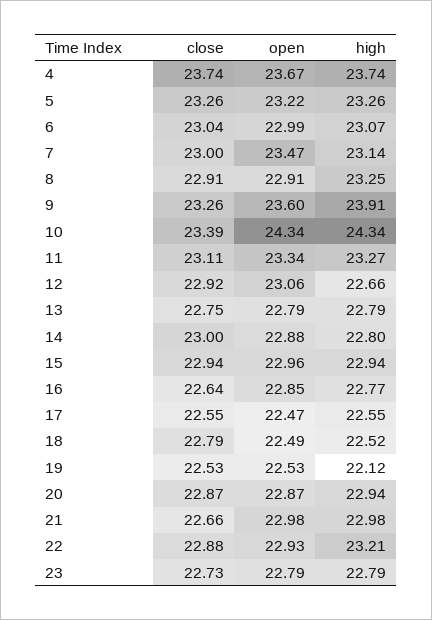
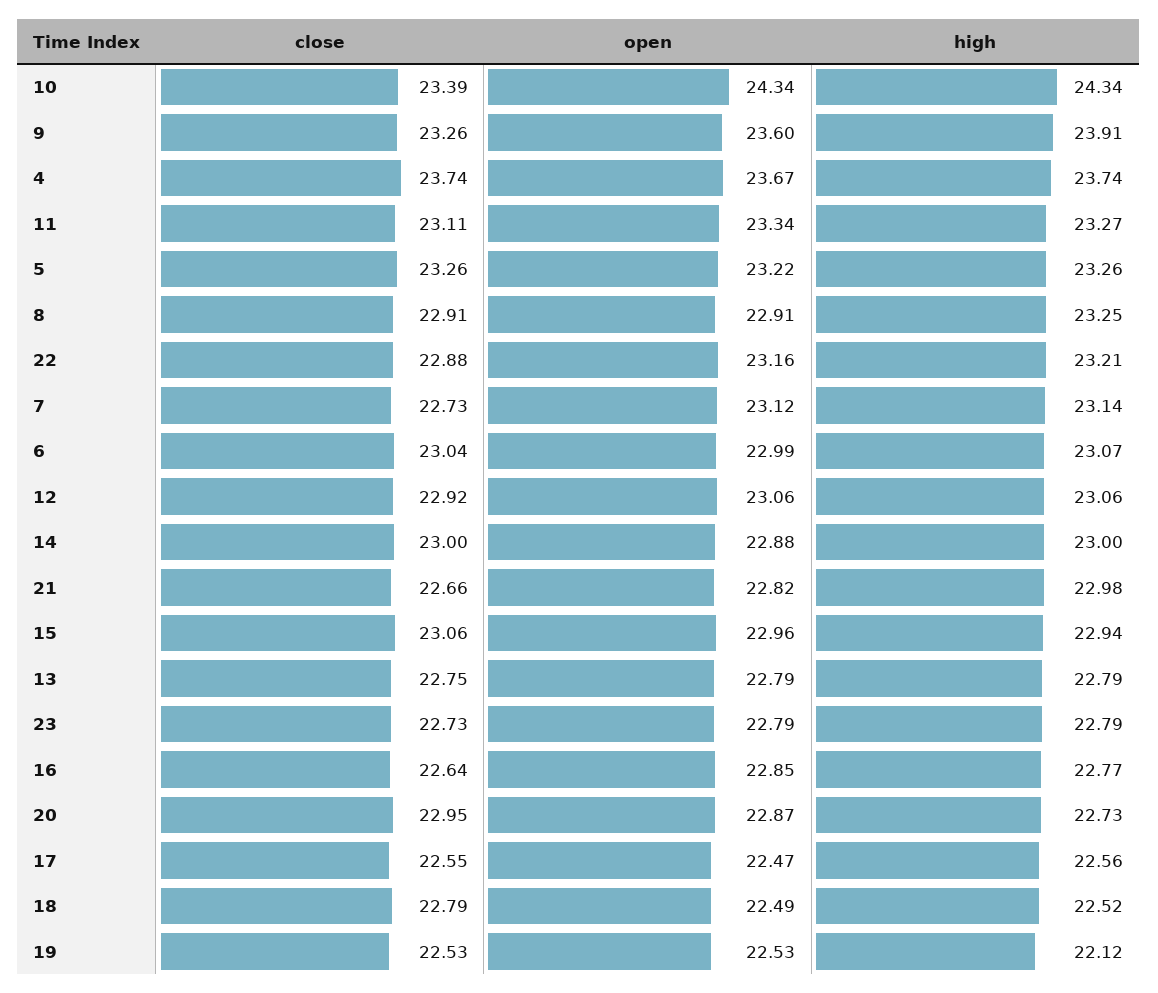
close, 7: 23 -> 22.73
open, 7: 23.47 -> 23.12
high, 12: 22.66 -> 23.06
high, 14: 22.8 -> 23
close, 15: 22.94 -> 23.06
high, 17: 22.55 -> 22.56
close, 20: 22.87 -> 22.95
high, 20: 22.94 -> 22.73
open, 21: 22.98 -> 22.82
open, 22: 22.93 -> 23.16

